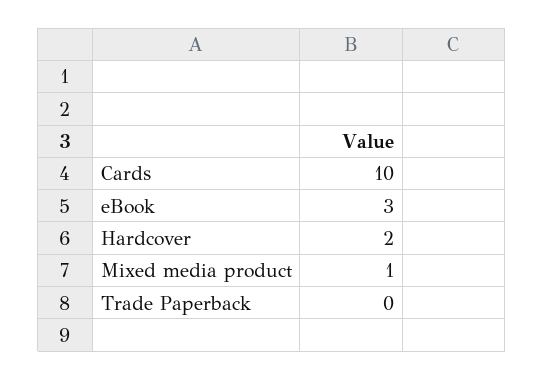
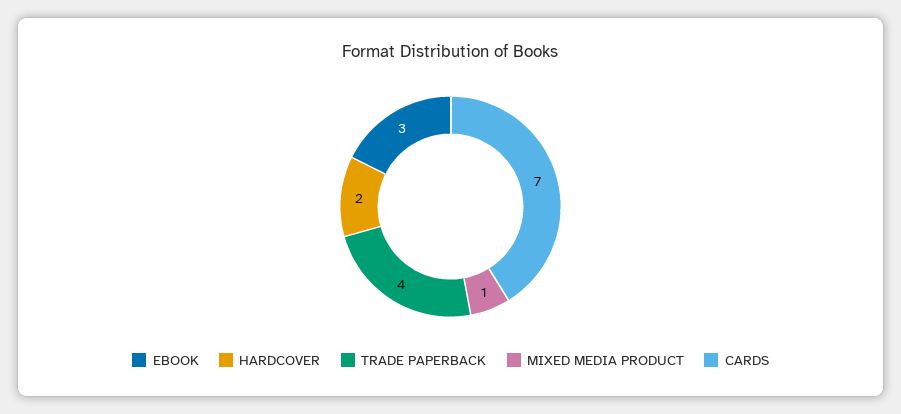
Cards: 10 -> 7
Trade Paperback: 0 -> 4

